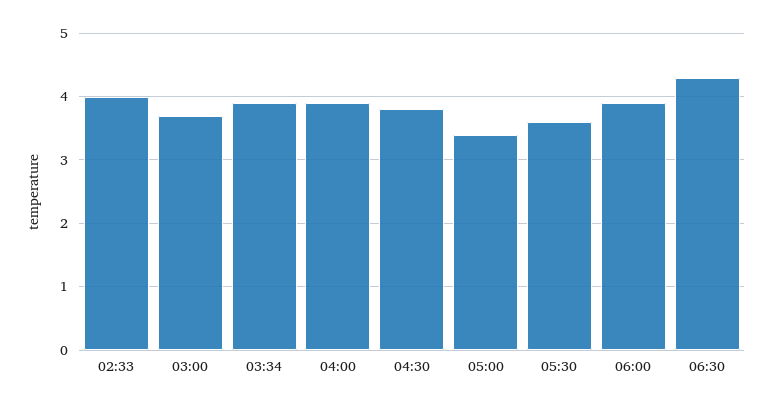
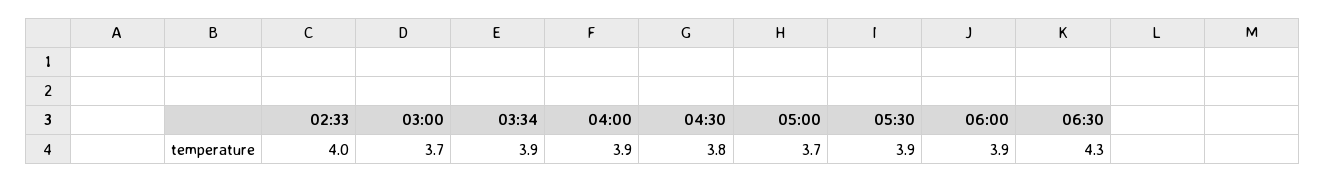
05:00: 3.4 -> 3.7
05:30: 3.6 -> 3.9

